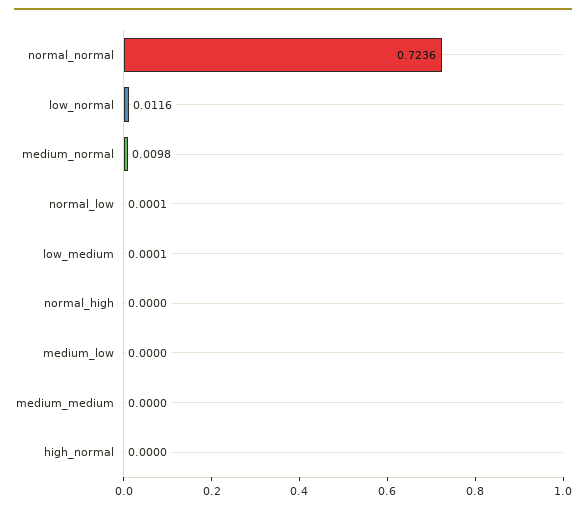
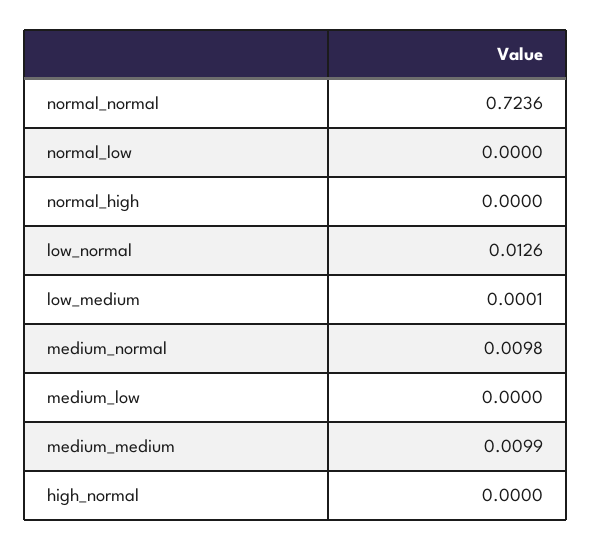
low_normal: 0.0116 -> 0.0126
normal_low: 0.0001 -> 0
medium_medium: 0 -> 0.0099

